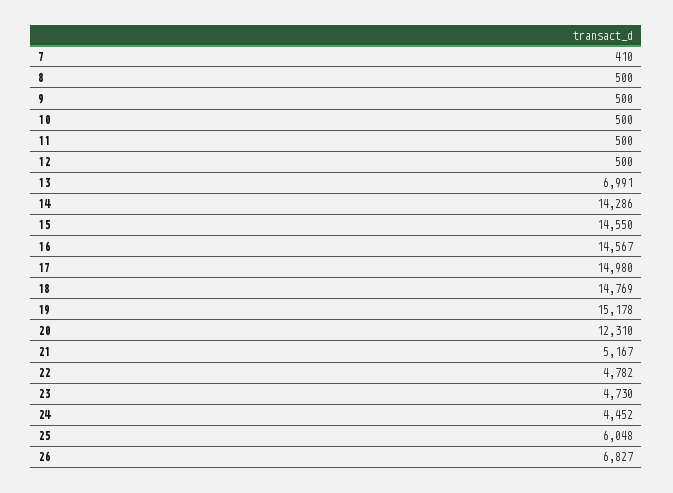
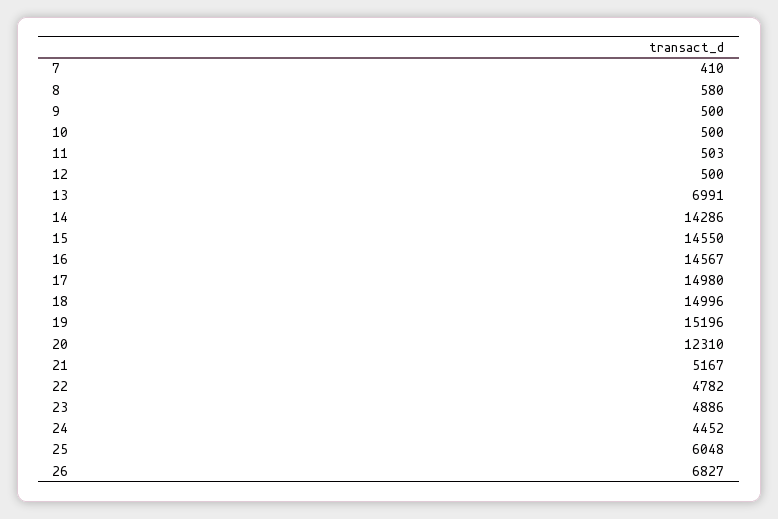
8: 500 -> 580
11: 500 -> 503
18: 14769 -> 14996
19: 15178 -> 15196
23: 4730 -> 4886

